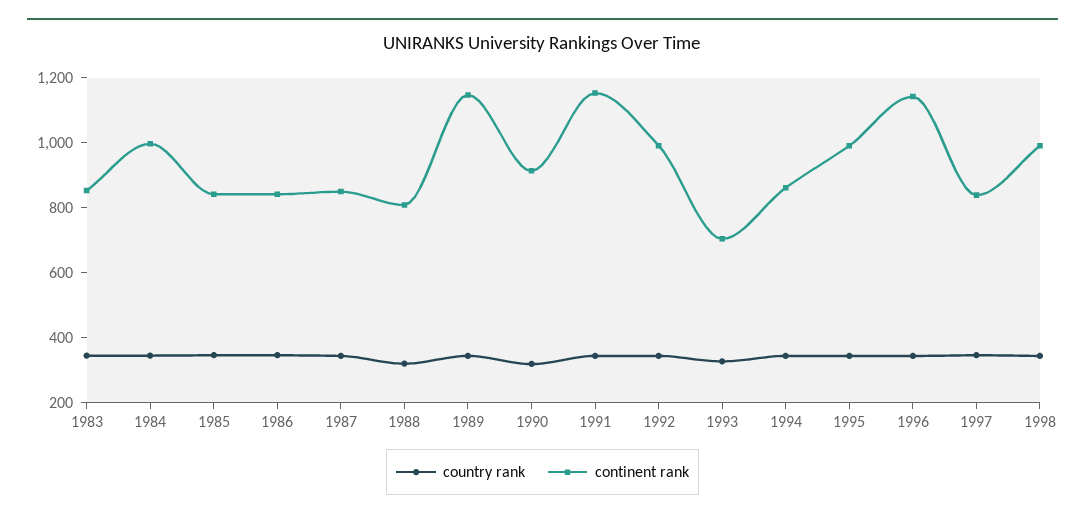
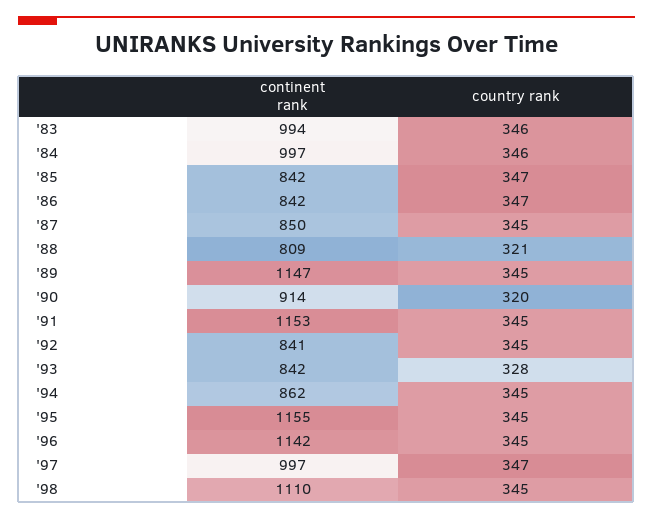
continent rank, 1983: 850 -> 994
continent rank, 1992: 1000 -> 841
continent rank, 1993: 700 -> 842
continent rank, 1995: 1000 -> 1155
continent rank, 1997: 850 -> 997
continent rank, 1998: 1000 -> 1110

